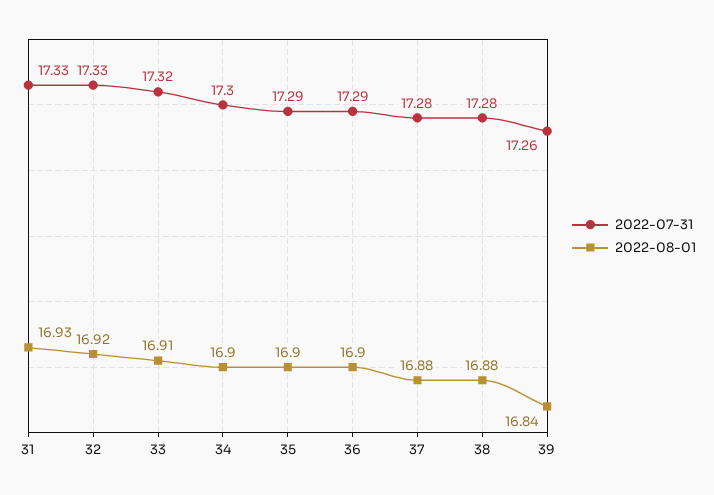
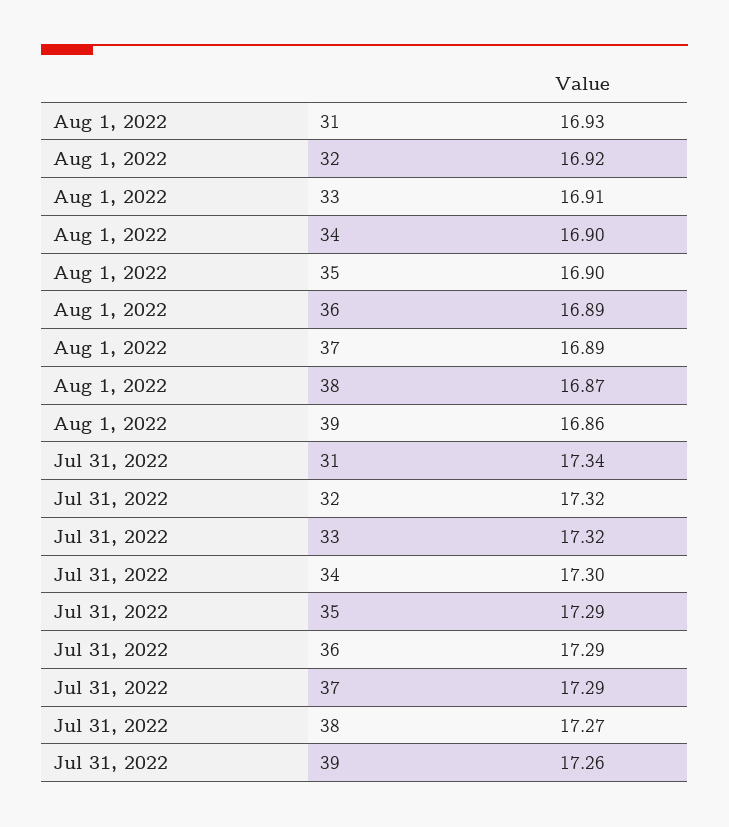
2022-07-31, 31: 17.33 -> 17.34
2022-07-31, 32: 17.33 -> 17.32
2022-08-01, 36: 16.9 -> 16.89
2022-07-31, 37: 17.28 -> 17.29
2022-08-01, 37: 16.88 -> 16.89
2022-07-31, 38: 17.28 -> 17.27
2022-08-01, 38: 16.88 -> 16.87
2022-08-01, 39: 16.84 -> 16.86

